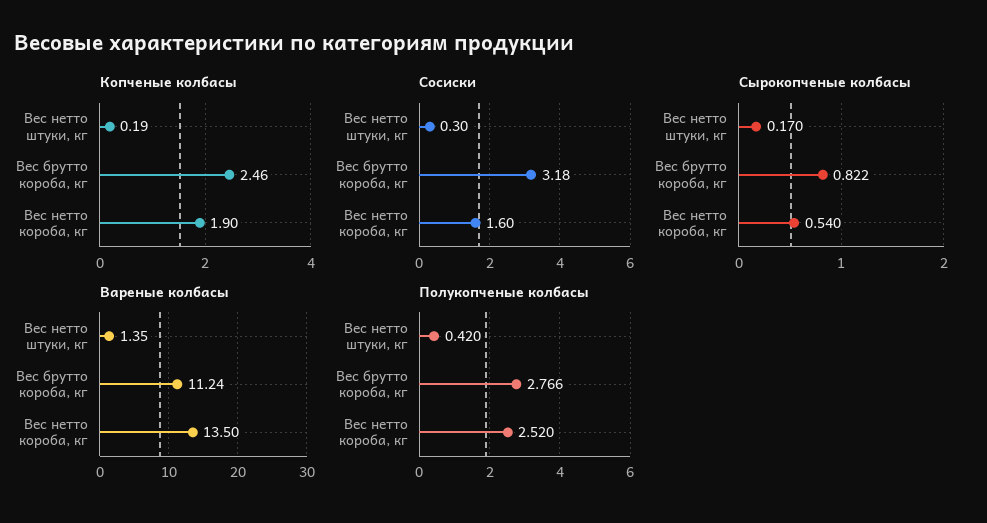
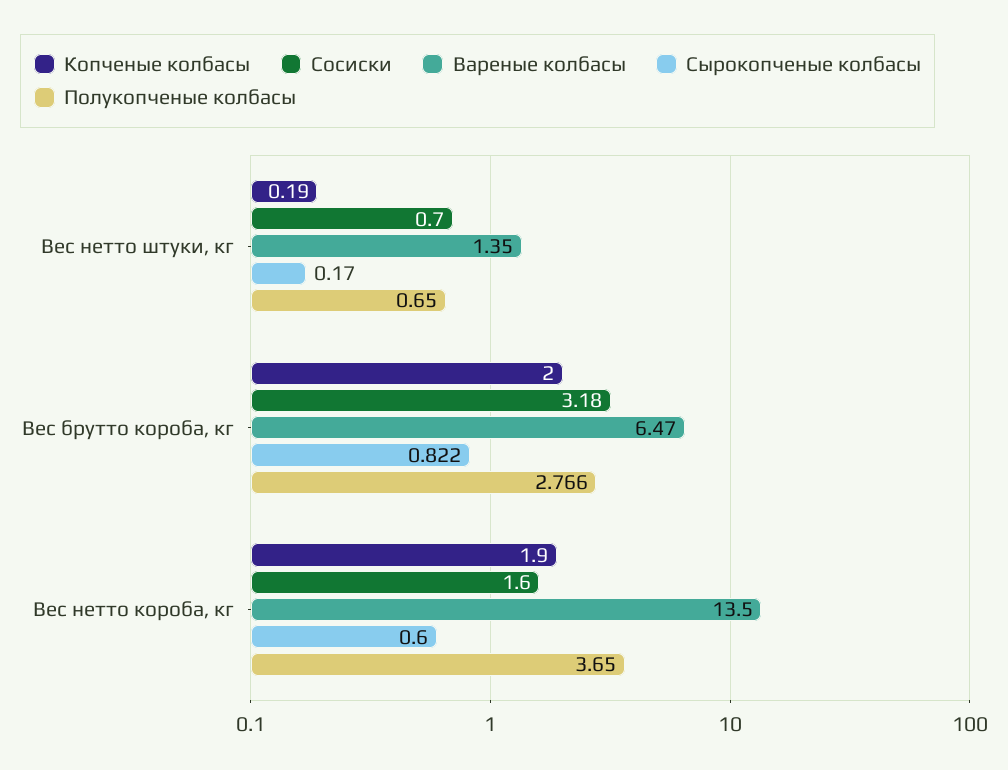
Копченые колбасы, Вес брутто короба, кг: 2.46 -> 2
Сосиски, Вес нетто штуки, кг: 0.3 -> 0.7
Сырокопченые колбасы, Вес нетто короба, кг: 0.54 -> 0.6
Вареные колбасы, Вес брутто короба, кг: 11.24 -> 6.47
Полукопченые колбасы, Вес нетто штуки, кг: 0.42 -> 0.65
Полукопченые колбасы, Вес нетто короба, кг: 2.52 -> 3.65

